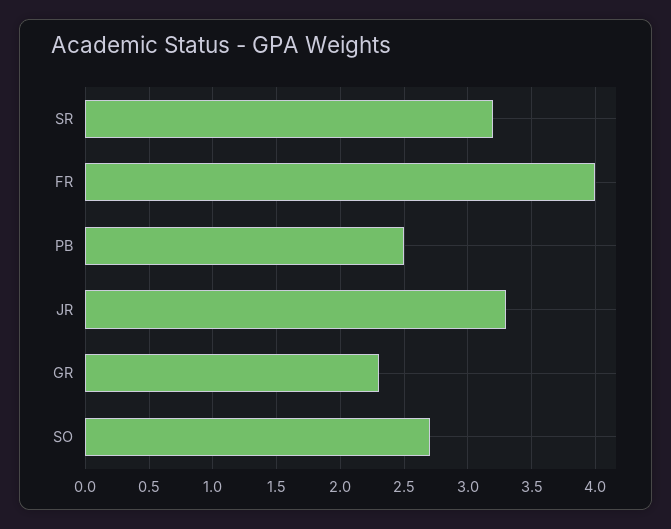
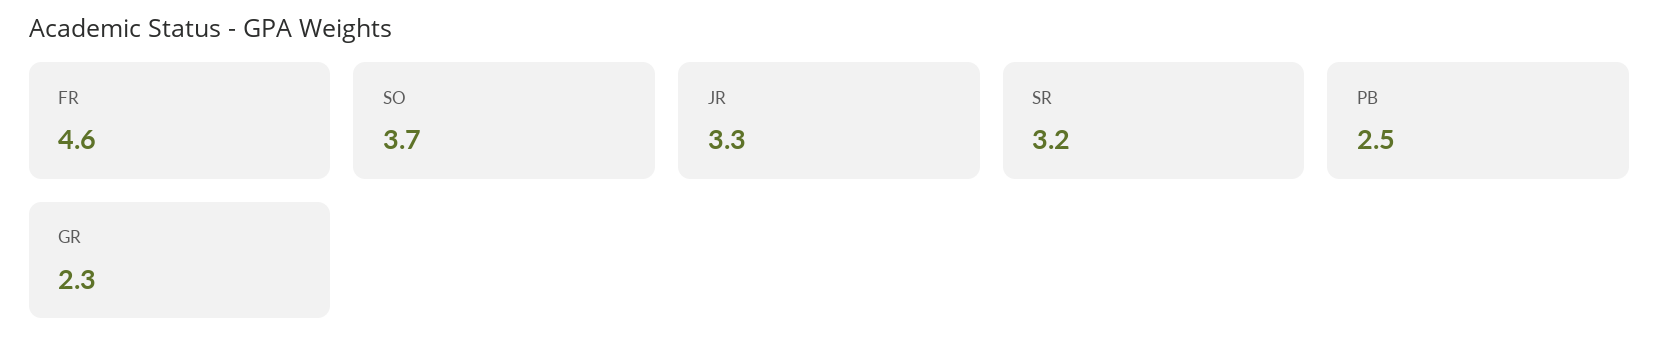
FR: 4 -> 4.6
SO: 2.7 -> 3.7

